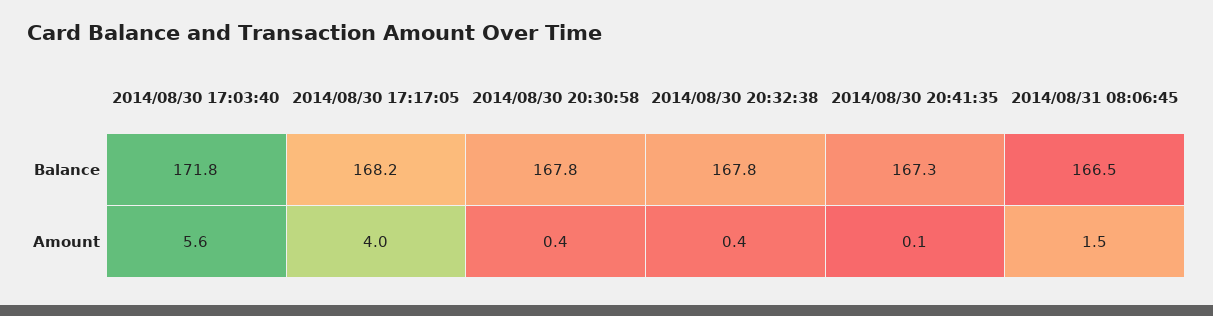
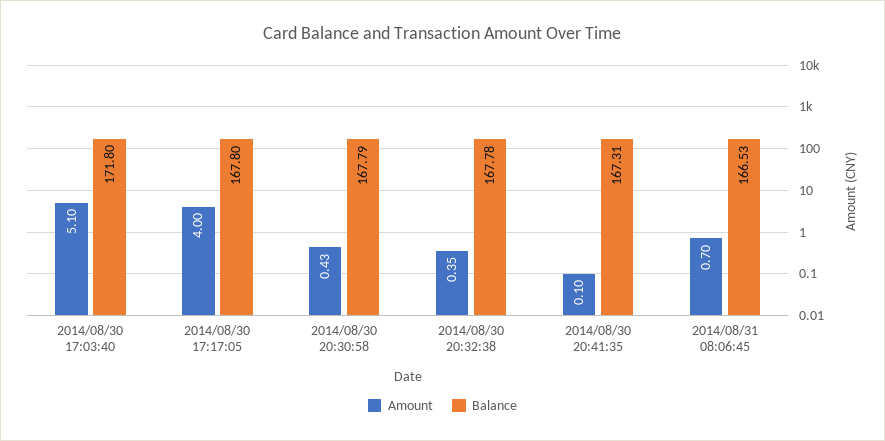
Balance, 2014/08/30 17:17:05: 168.2 -> 167.8
Amount, 2014/08/30 17:03:40: 5.6 -> 5.1
Amount, 2014/08/31 08:06:45: 1.5 -> 0.7

